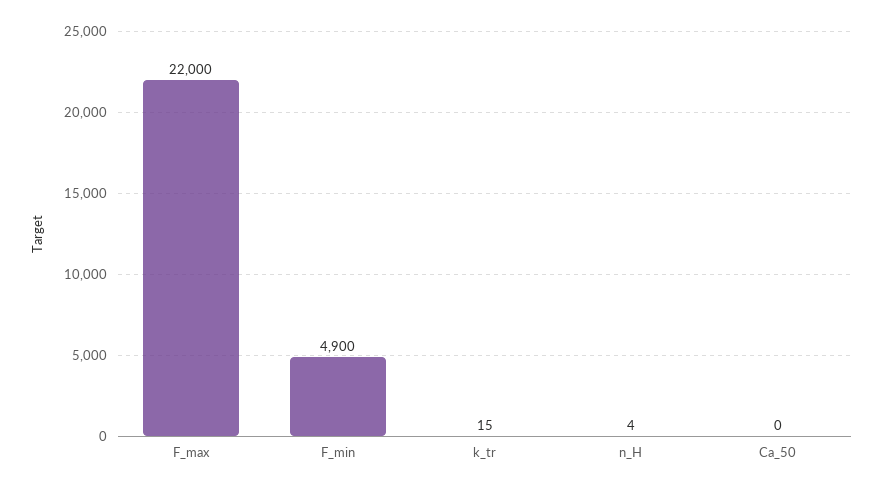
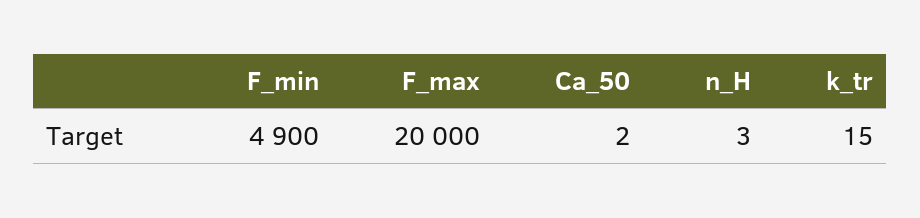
F_max: 22000 -> 20000
n_H: 4 -> 3
Ca_50: 0 -> 2

